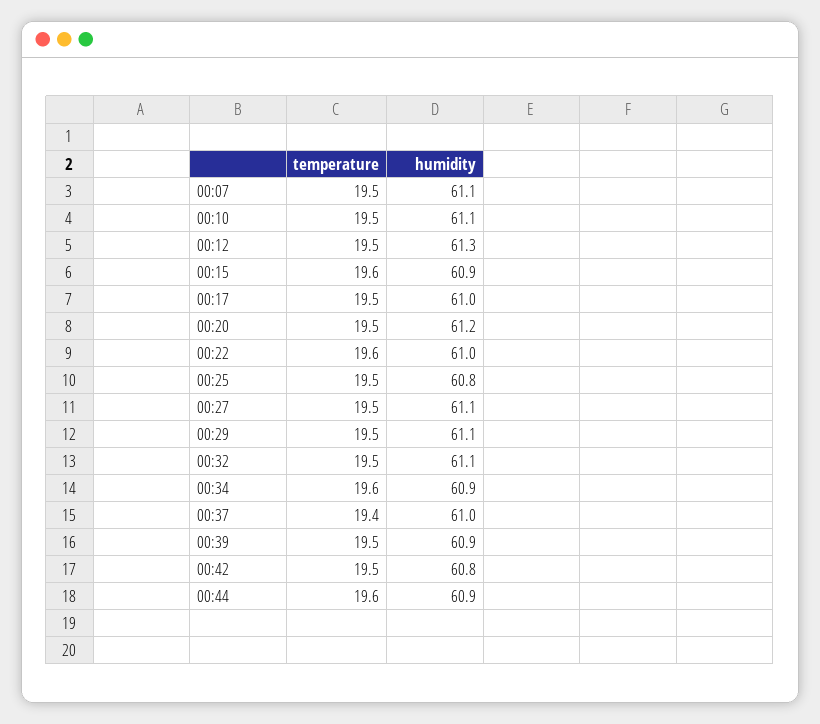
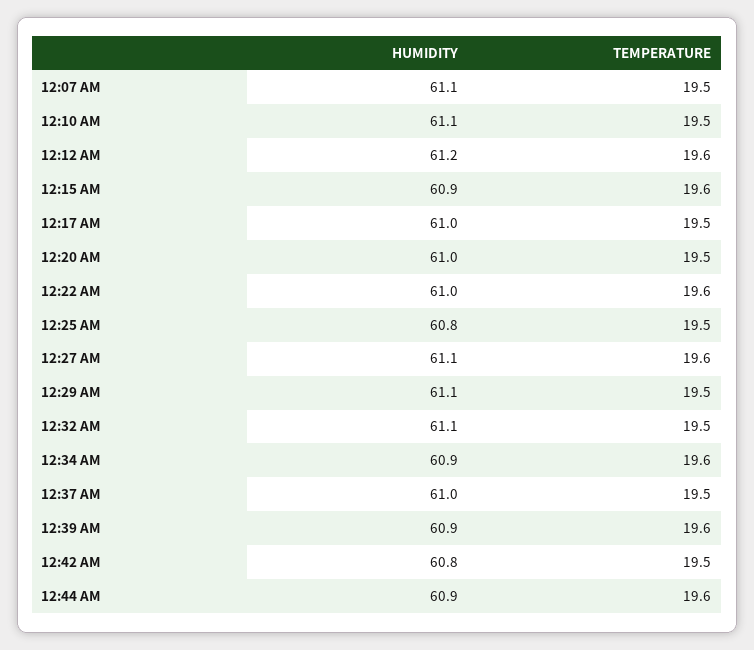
temperature, 00:12: 19.5 -> 19.6
humidity, 00:12: 61.3 -> 61.2
humidity, 00:20: 61.2 -> 61
temperature, 00:27: 19.5 -> 19.6
temperature, 00:37: 19.4 -> 19.5
temperature, 00:39: 19.5 -> 19.6

